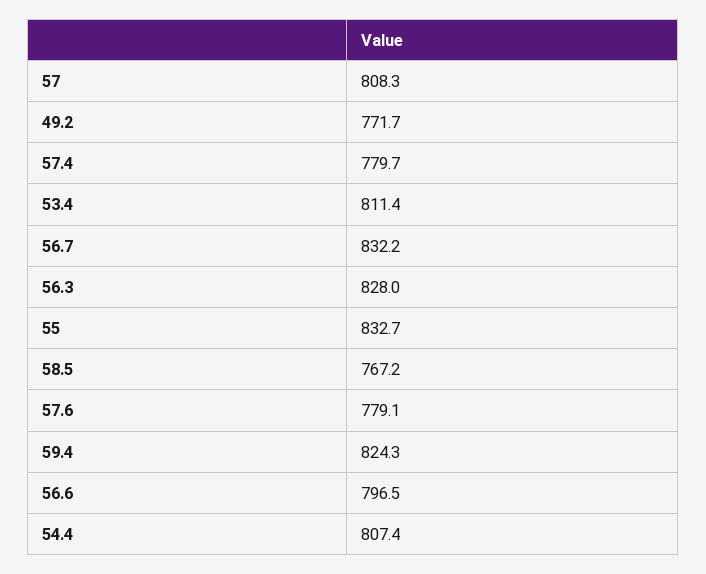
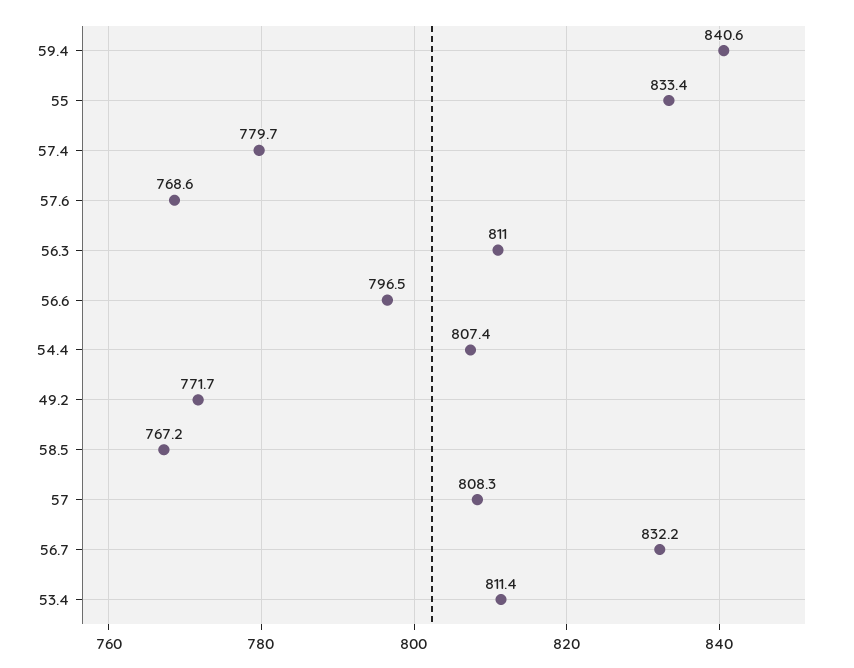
56.3: 828 -> 811
55: 832.7 -> 833.4
57.6: 779.1 -> 768.6
59.4: 824.3 -> 840.6

